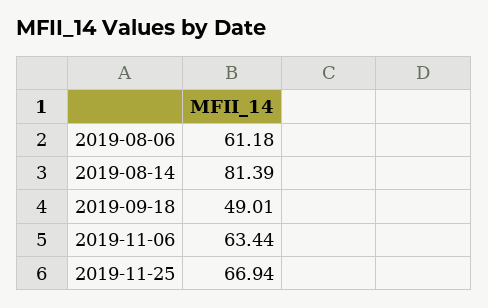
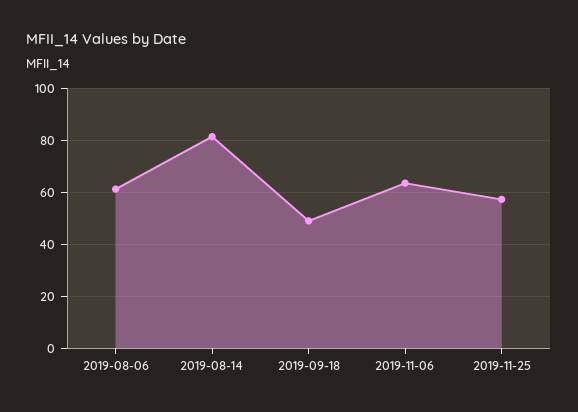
2019-11-25: 66.94 -> 57.5

